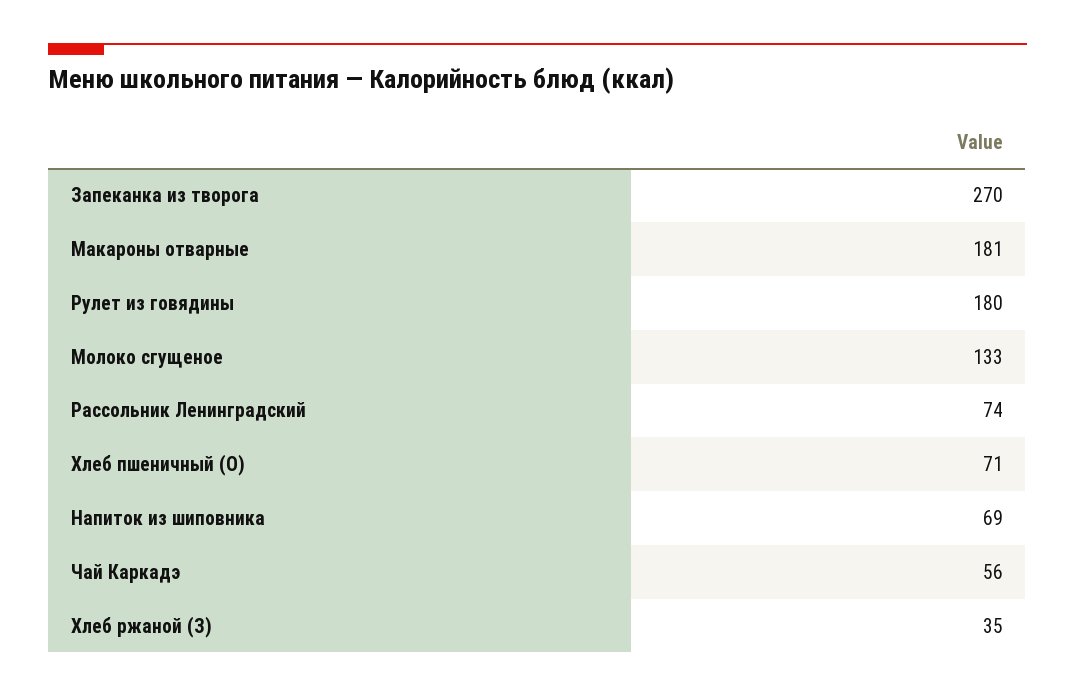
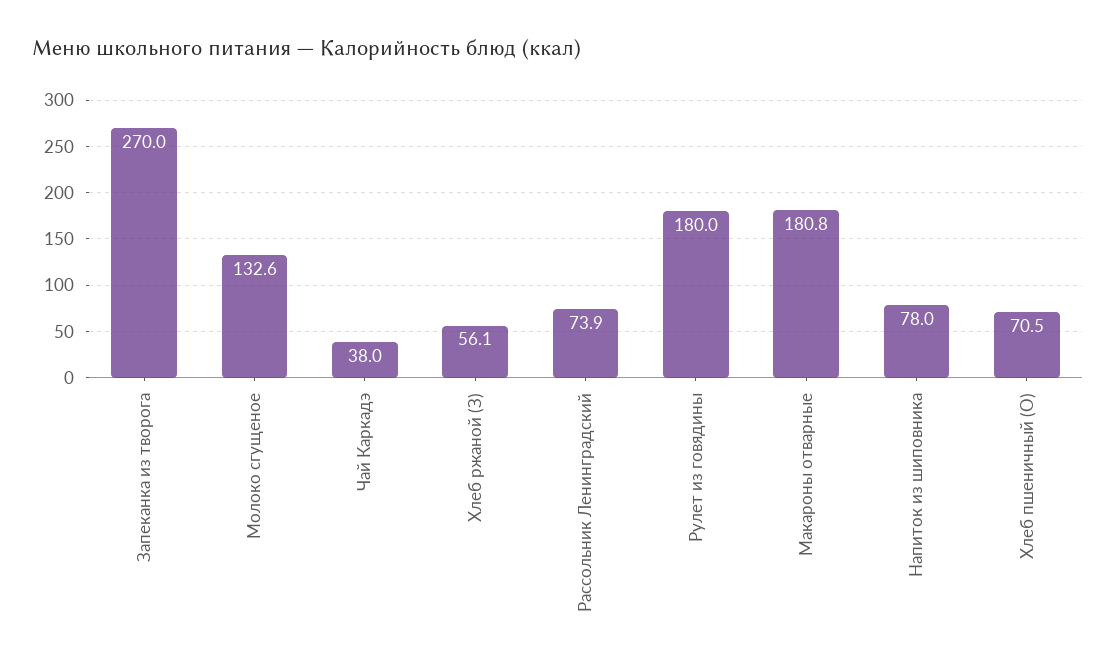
Напиток из шиповника: 69 -> 78
Чай Каркадэ: 56 -> 38
Хлеб ржаной (З): 35 -> 56.1

